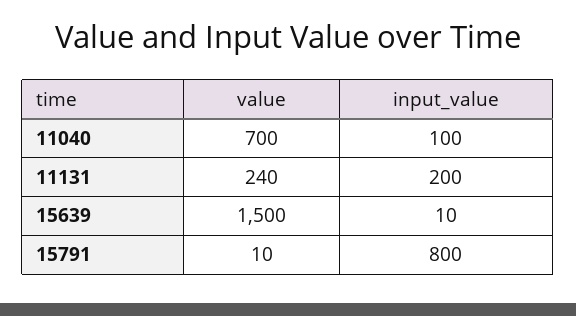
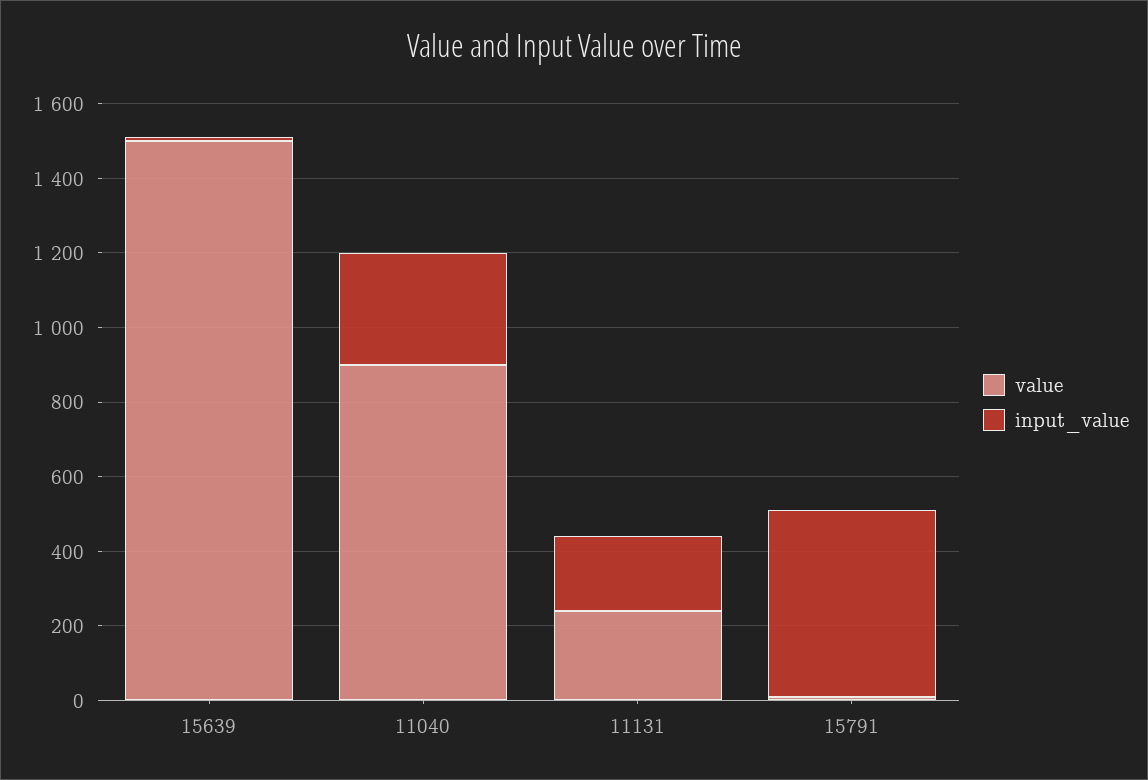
value, 11040: 700 -> 900
input_value, 11040: 100 -> 300
input_value, 15791: 800 -> 500

